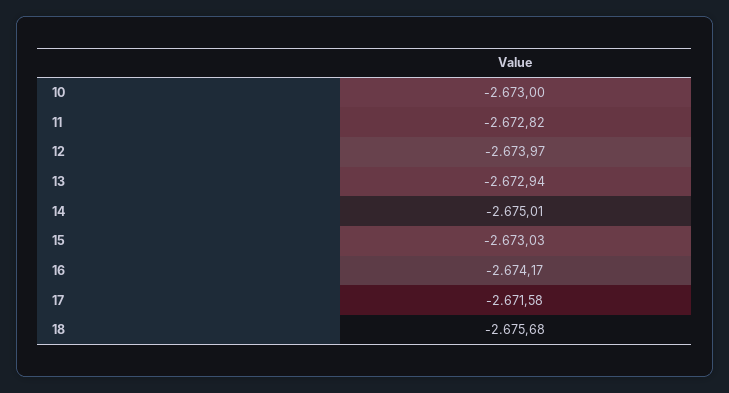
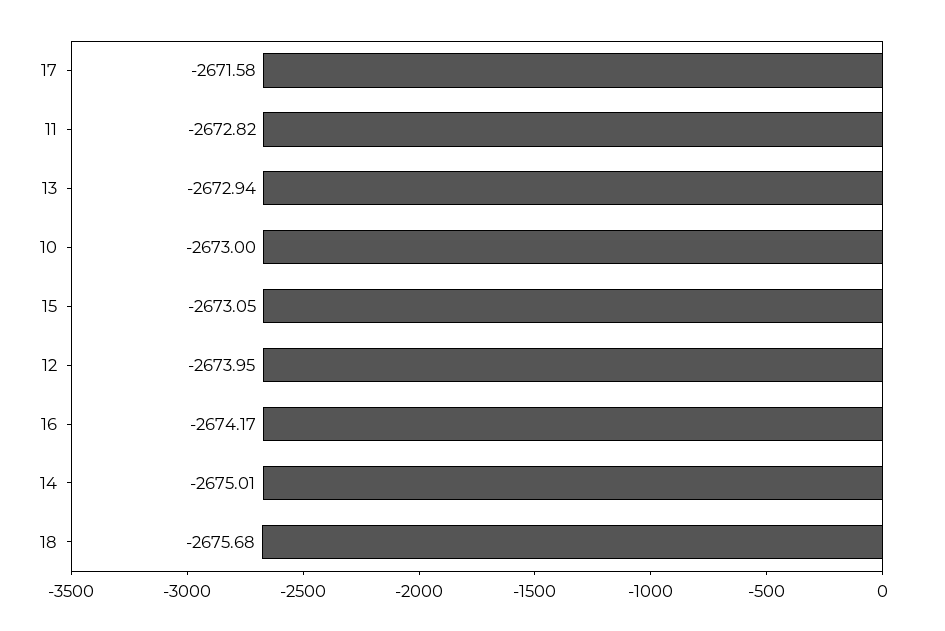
12: -2673.97 -> -2673.95
15: -2673.03 -> -2673.05

